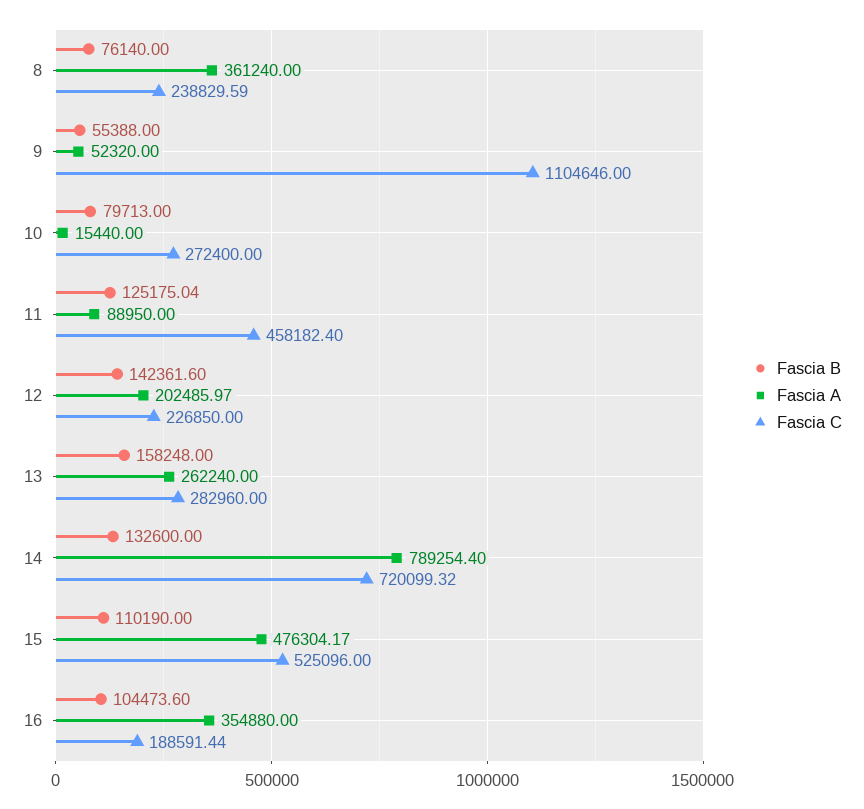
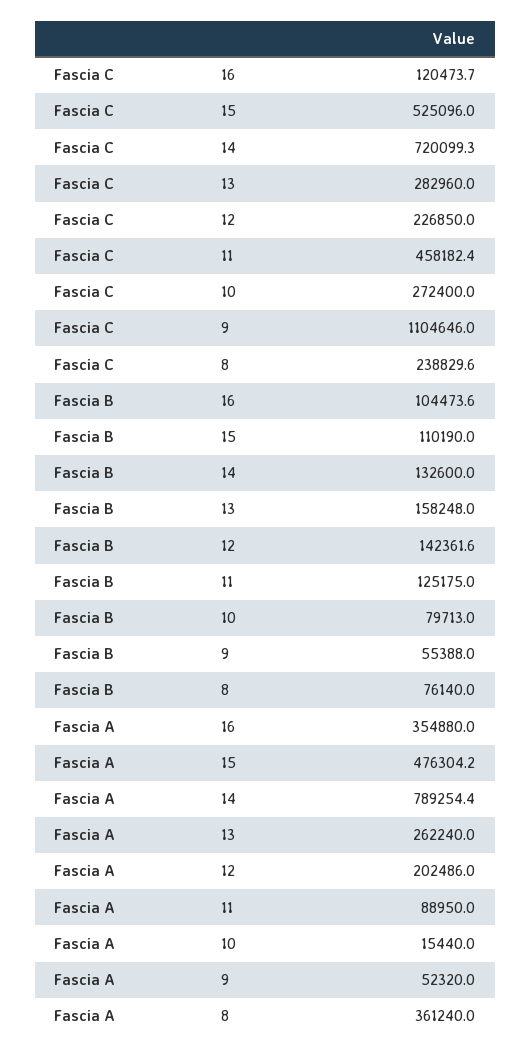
Fascia C, 16: 188591.44 -> 120473.7

